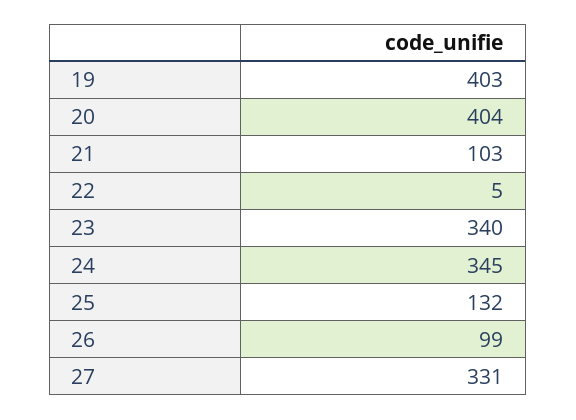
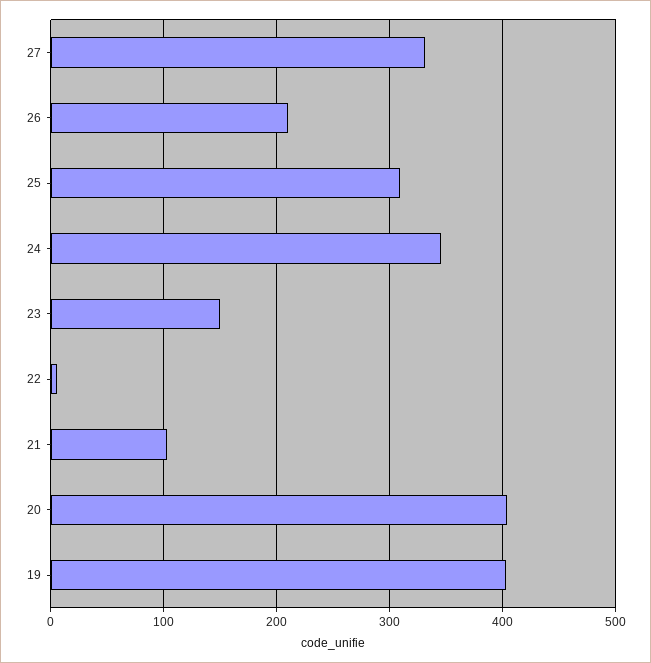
23: 340 -> 150
25: 132 -> 310
26: 99 -> 210

